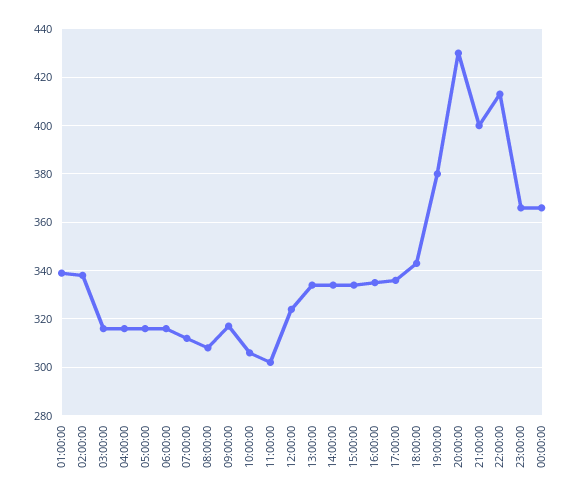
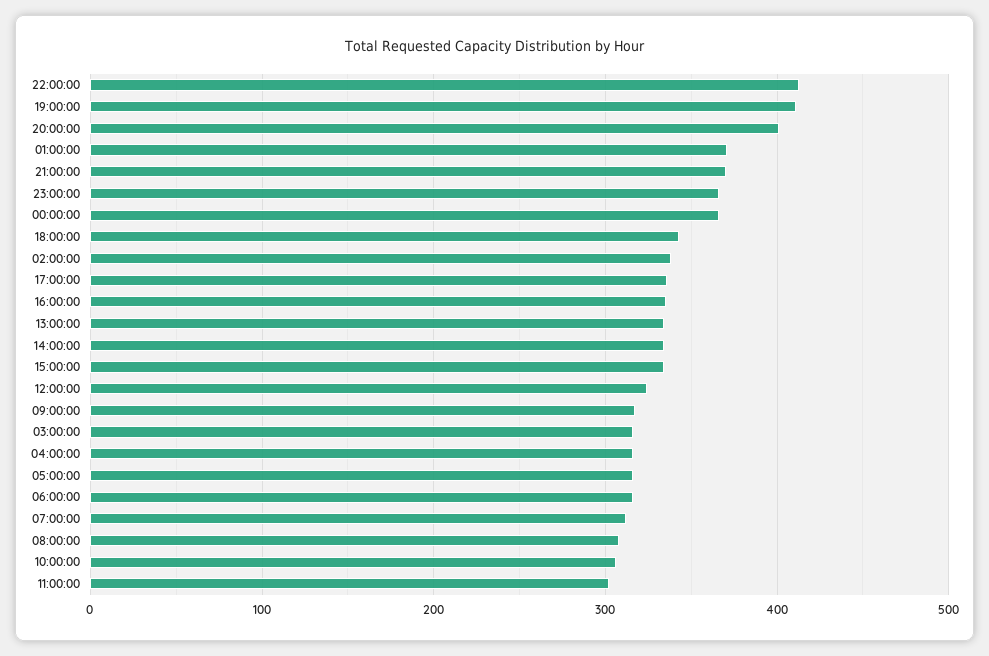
01:00:00: 340 -> 370
19:00:00: 380 -> 410
20:00:00: 430 -> 400
21:00:00: 400 -> 370

